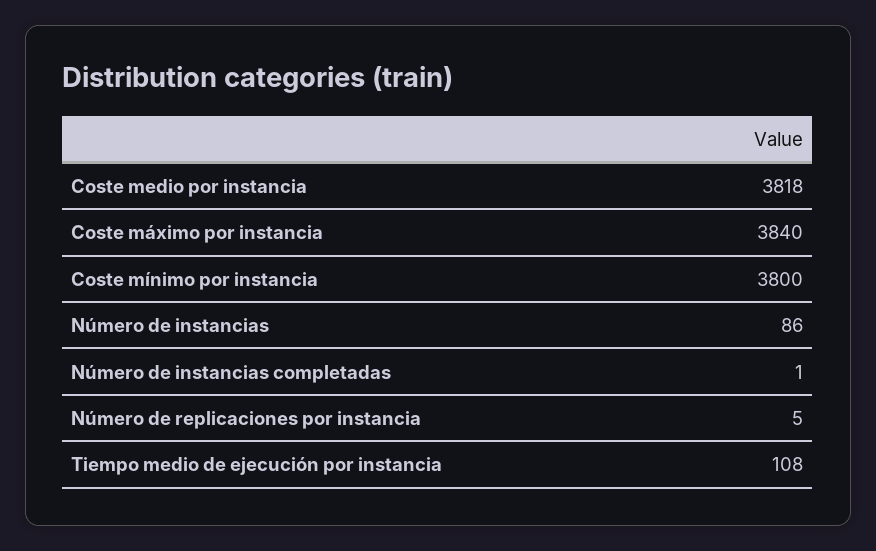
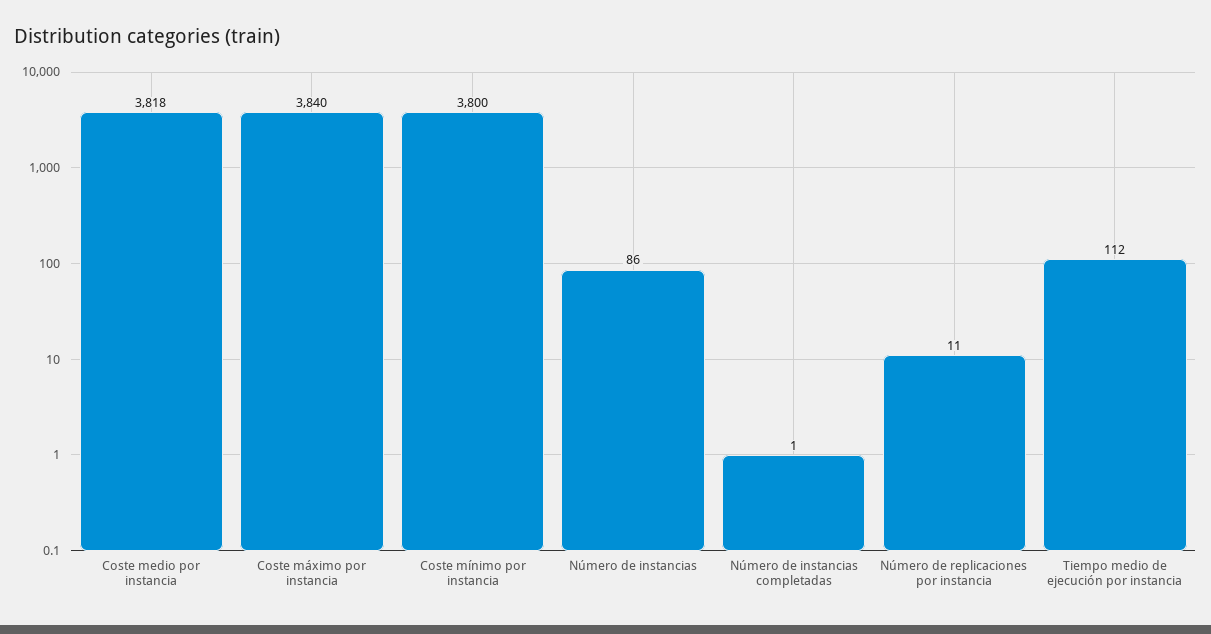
Número de replicaciones por instancia: 5 -> 11
Tiempo medio de ejecución por instancia: 108 -> 112

